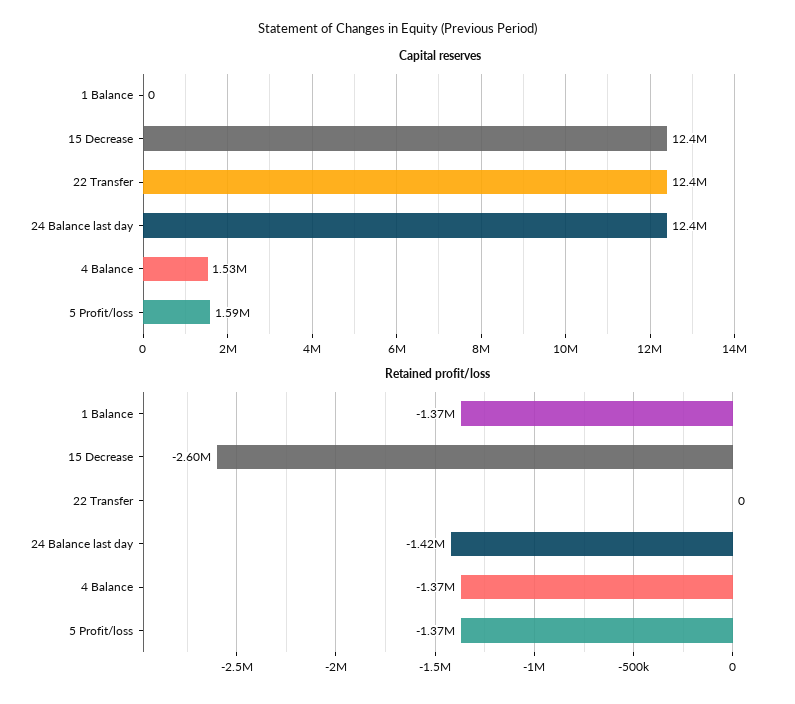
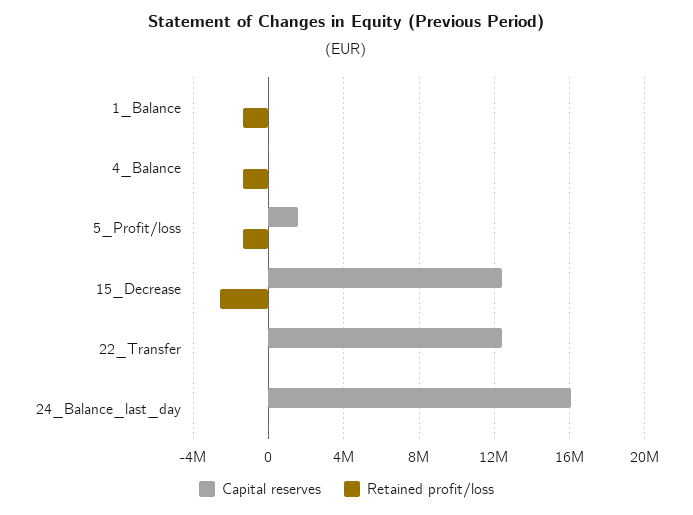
Capital reserves, 24 Balance last day: 12400000 -> 16000000
Capital reserves, 4 Balance: 1530000 -> 0
Retained profit/loss, 24 Balance last day: -1420000 -> 0

